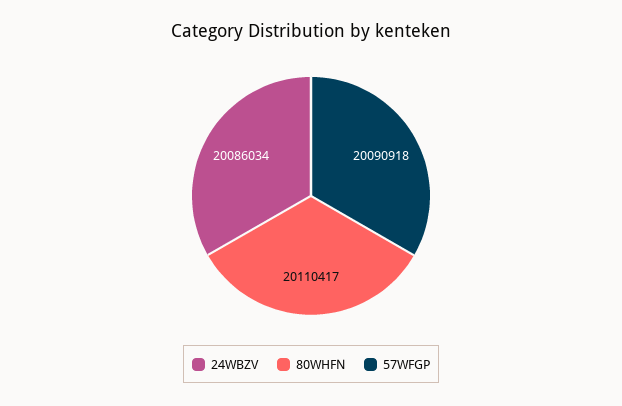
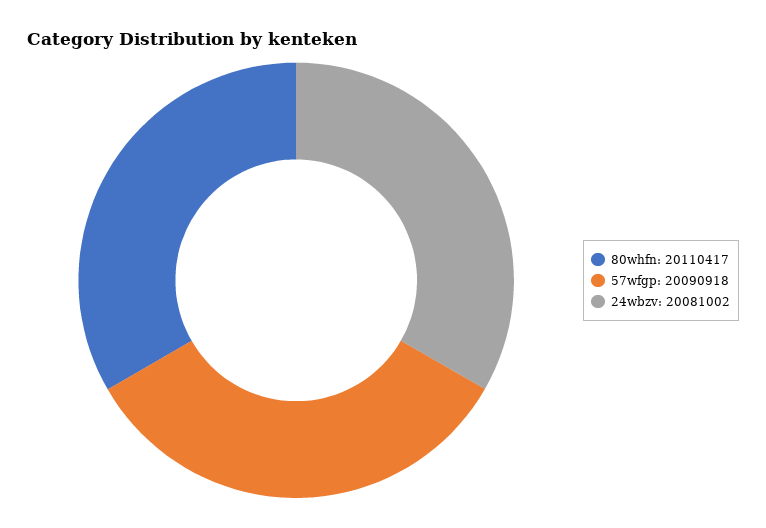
24WBZV: 20086034 -> 20081002

